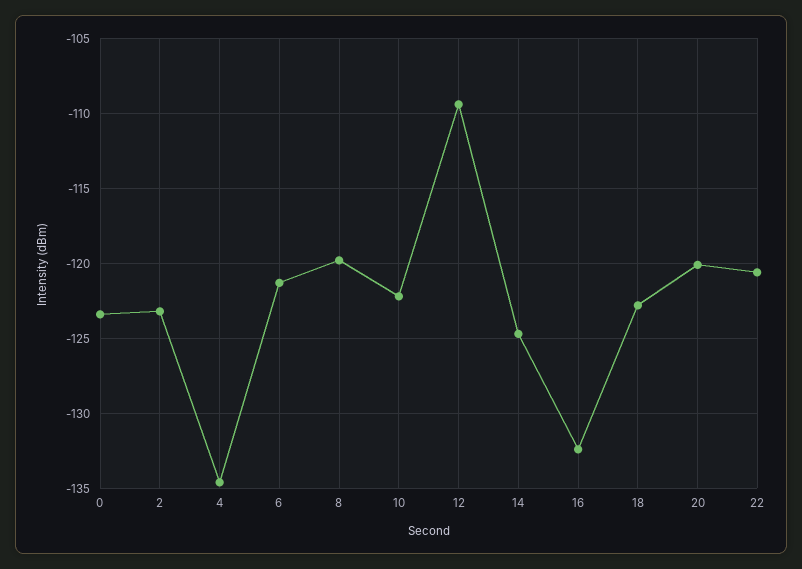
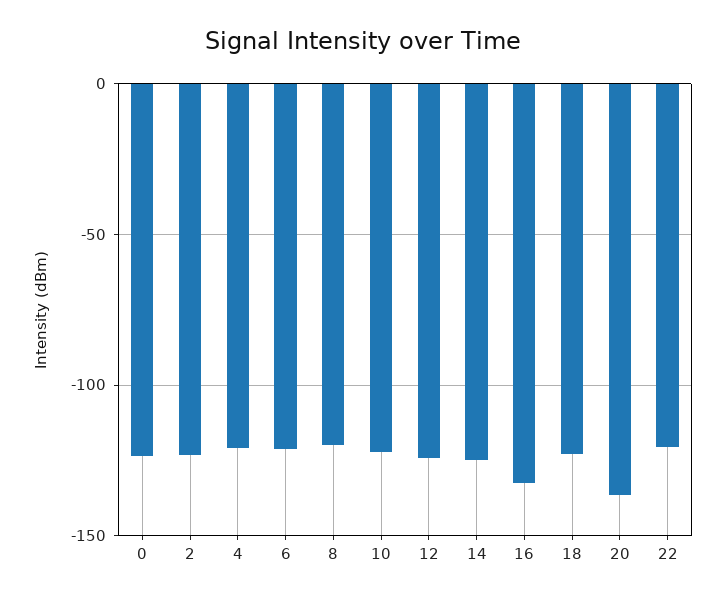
4: -134.5 -> -120
12: -109.5 -> -125
20: -120 -> -135

